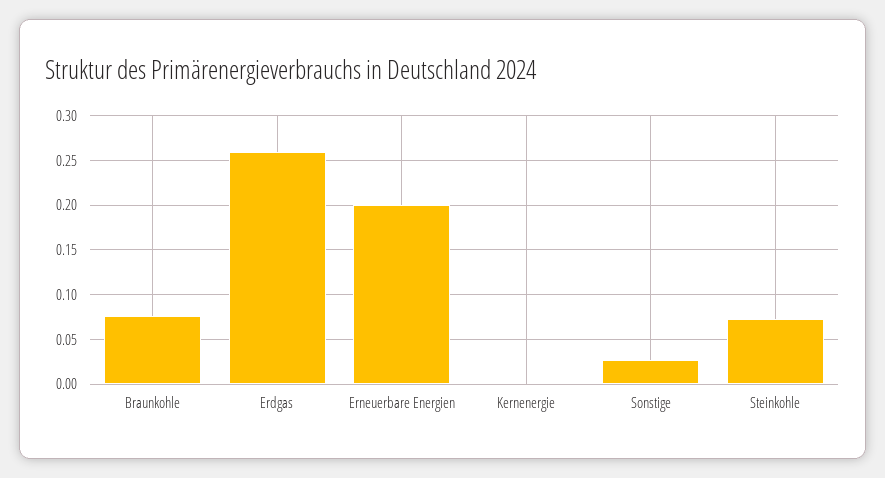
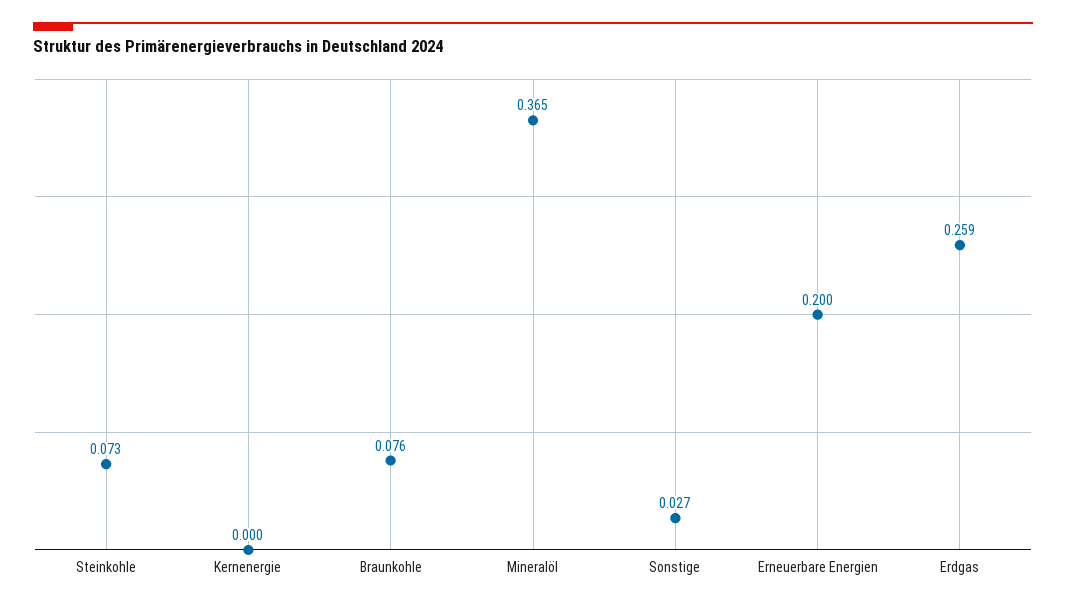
Mineralöl: none -> 0.365

